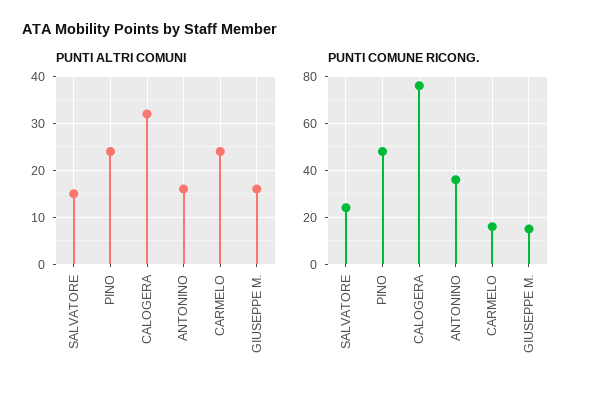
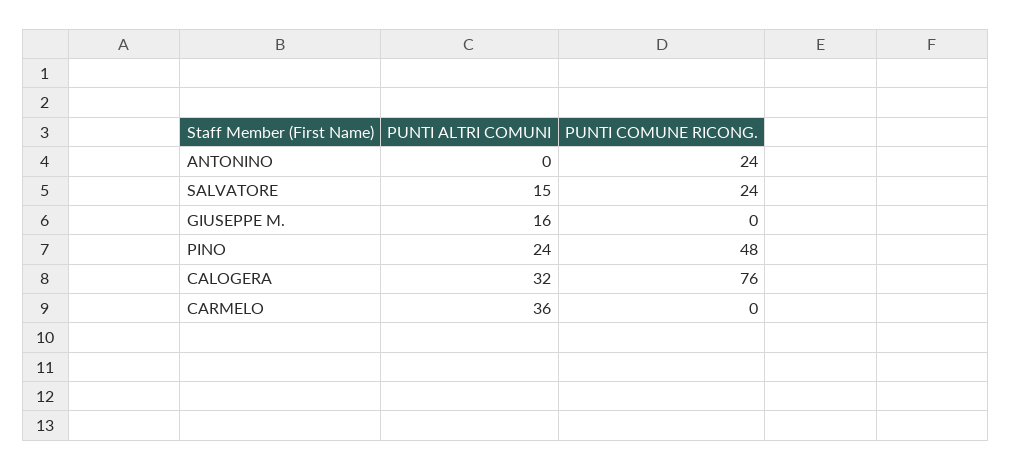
PUNTI ALTRI COMUNI, ANTONINO: 15 -> 0
PUNTI ALTRI COMUNI, CARMELO: 25 -> 36
PUNTI COMUNE RICONG., ANTONINO: 35 -> 24
PUNTI COMUNE RICONG., CARMELO: 15 -> 0
PUNTI COMUNE RICONG., GIUSEPPE M.: 15 -> 0

